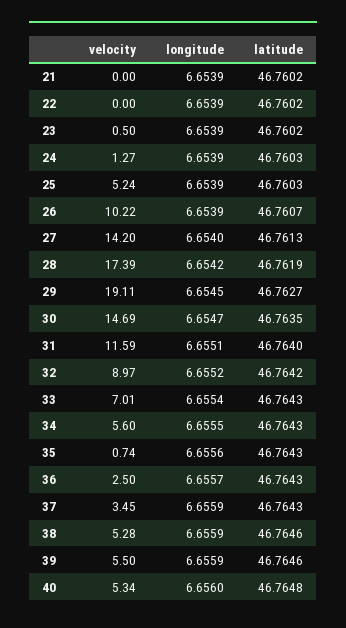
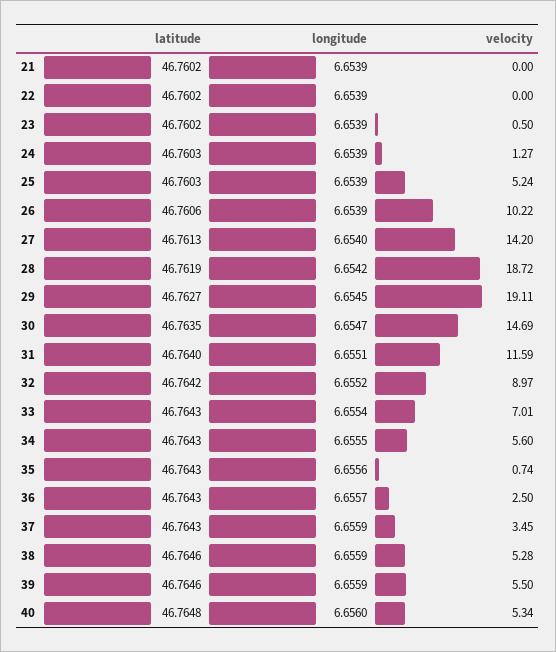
latitude, 26: 46.7607 -> 46.7606
velocity, 28: 17.39 -> 18.72

